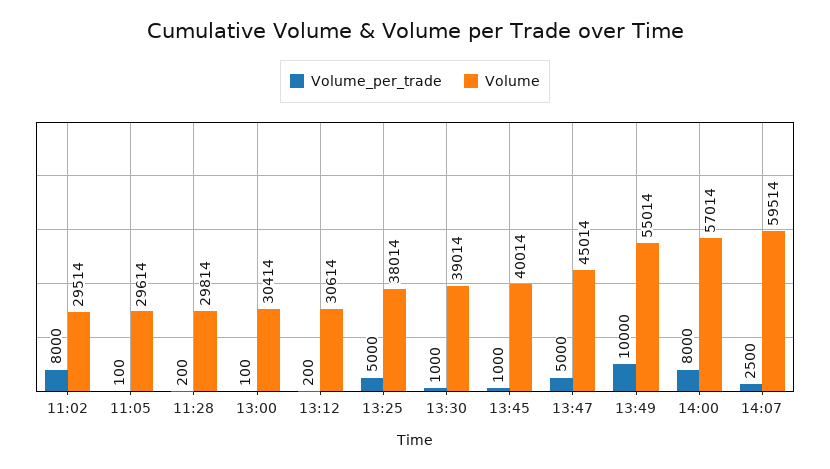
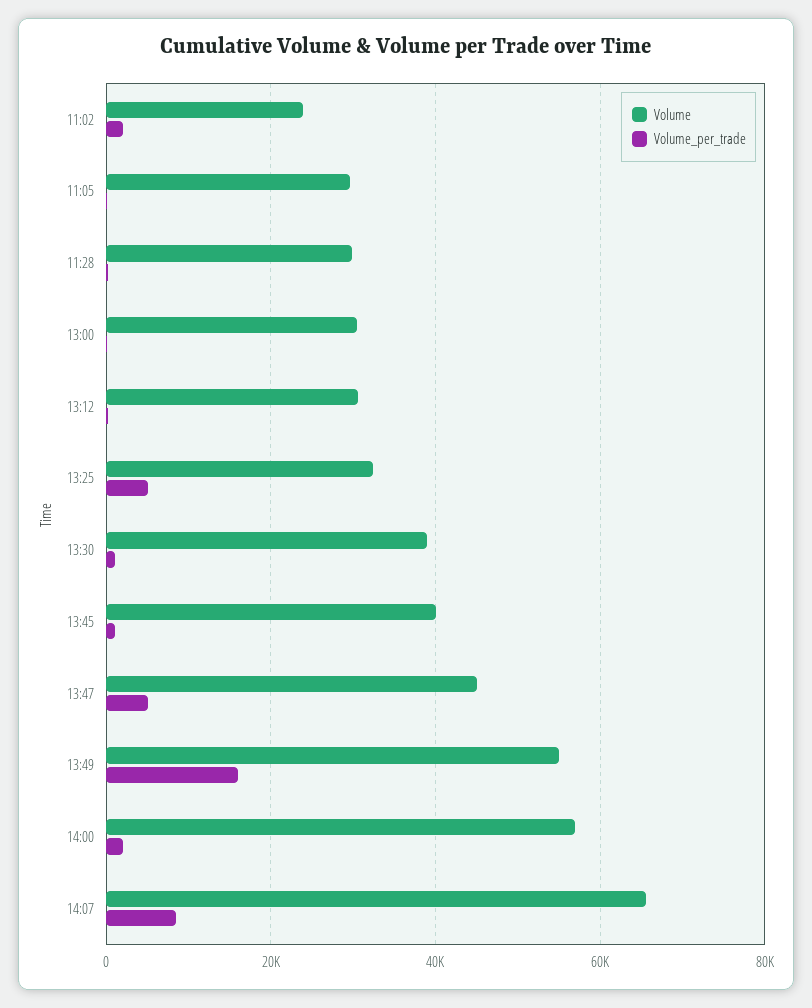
Volume_per_trade, 11:02: 8000 -> 2000
Volume, 11:02: 29514 -> 24000
Volume, 13:25: 38014 -> 32000
Volume_per_trade, 13:49: 10000 -> 16000
Volume_per_trade, 14:00: 8000 -> 2000
Volume_per_trade, 14:07: 2500 -> 8000
Volume, 14:07: 59514 -> 66000

